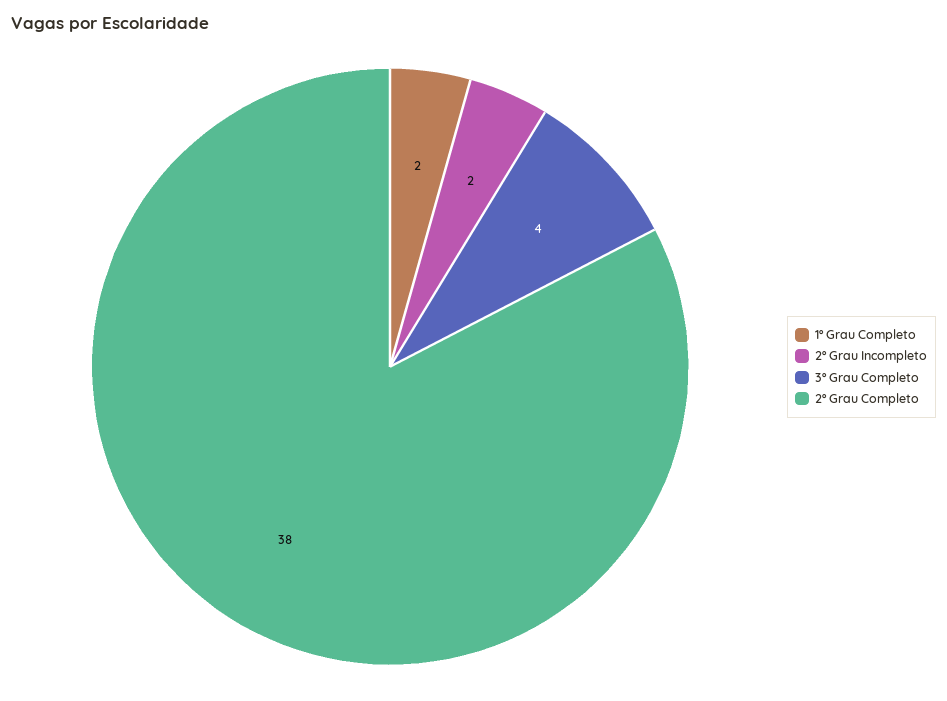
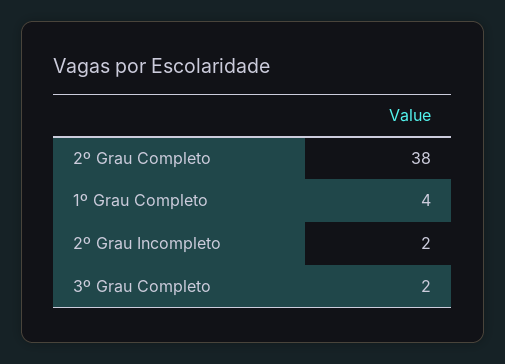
1º Grau Completo: 2 -> 4
3º Grau Completo: 4 -> 2

